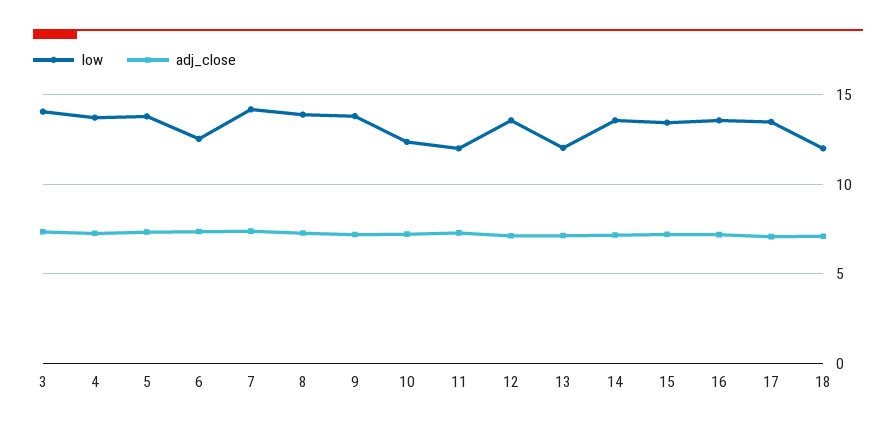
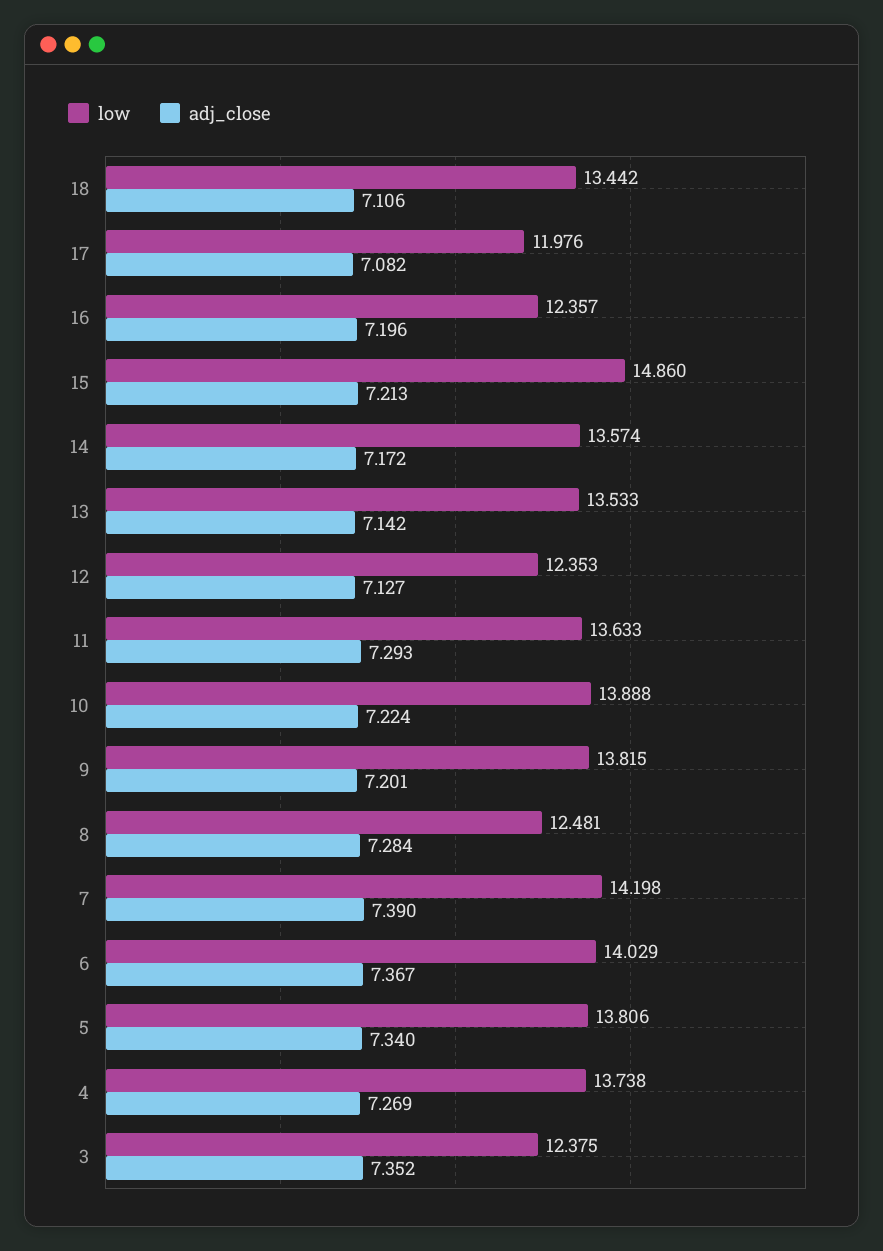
low, 3: 14 -> 12.375
low, 6: 12.5 -> 14.029
low, 8: 14 -> 12.481
low, 10: 12.5 -> 13.888
low, 11: 12 -> 13.633
low, 12: 13.5 -> 12.353
low, 13: 12 -> 13.533
low, 15: 13.5 -> 14.86
low, 16: 13.5 -> 12.357
low, 17: 13.5 -> 11.976
low, 18: 12 -> 13.442

